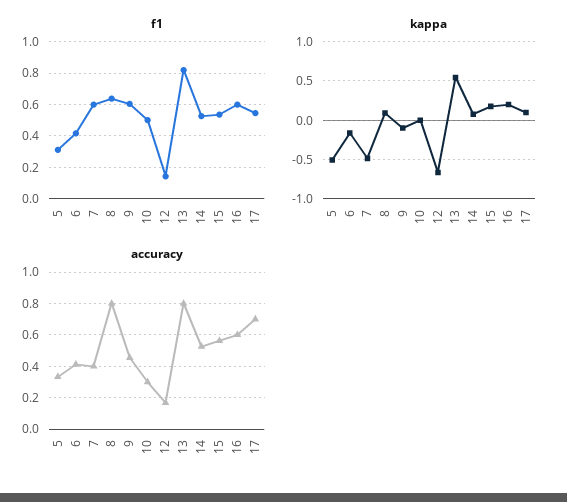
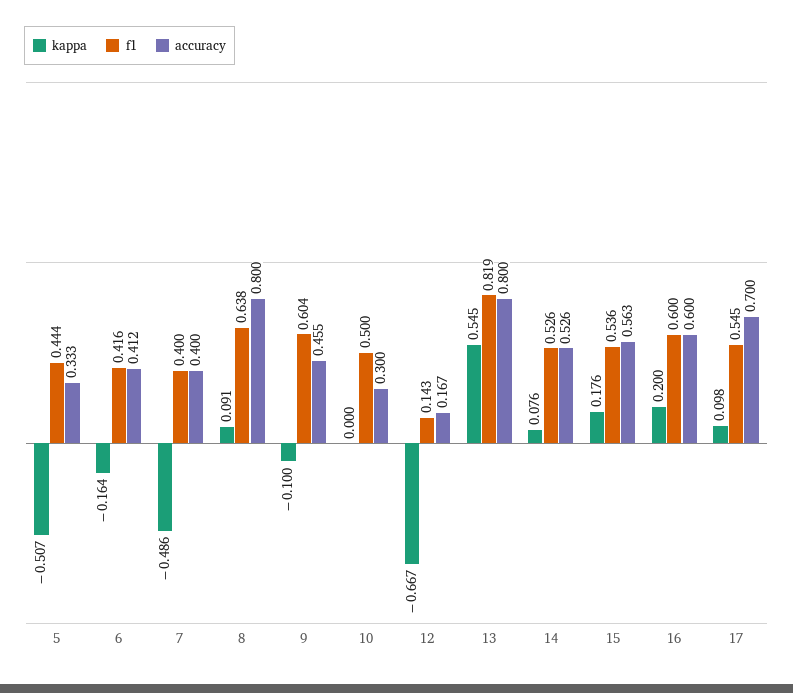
f1, 5: 0.3 -> 0.444
f1, 7: 0.6 -> 0.4

